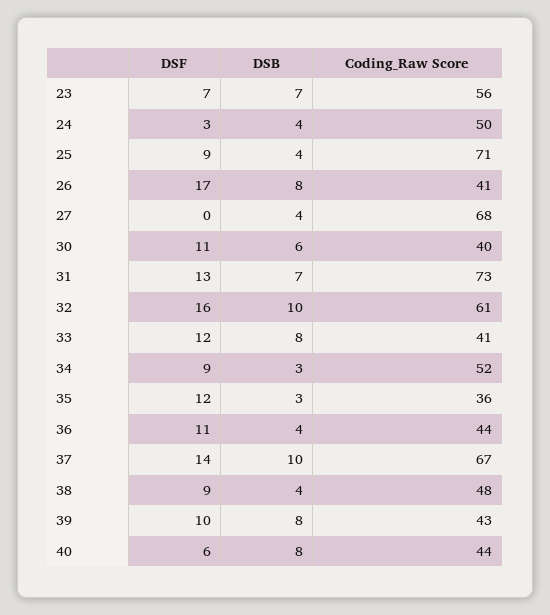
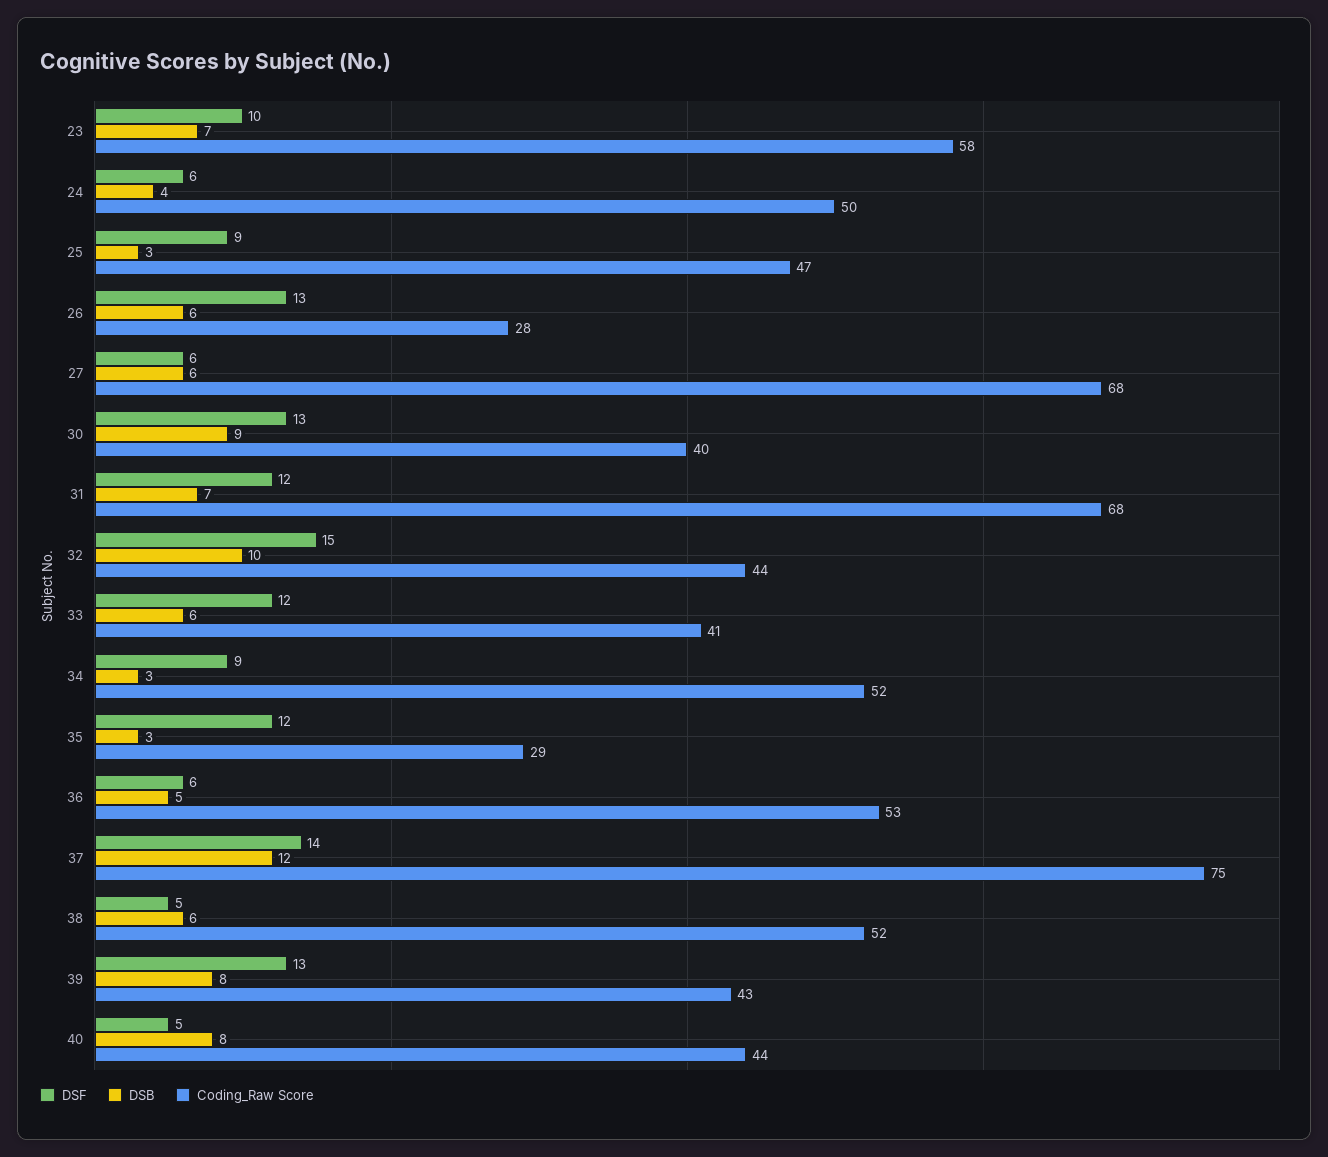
DSF, 23: 7 -> 10
Coding_Raw Score, 23: 56 -> 58
DSF, 24: 3 -> 6
DSB, 25: 4 -> 3
Coding_Raw Score, 25: 71 -> 47
DSF, 26: 17 -> 13
DSB, 26: 8 -> 6
Coding_Raw Score, 26: 41 -> 28
DSF, 27: 0 -> 6
DSB, 27: 4 -> 6
DSF, 30: 11 -> 13
DSB, 30: 6 -> 9
DSF, 31: 13 -> 12
Coding_Raw Score, 31: 73 -> 68
DSF, 32: 16 -> 15
Coding_Raw Score, 32: 61 -> 44
DSB, 33: 8 -> 6
Coding_Raw Score, 35: 36 -> 29
DSF, 36: 11 -> 6
DSB, 36: 4 -> 5
Coding_Raw Score, 36: 44 -> 53
DSB, 37: 10 -> 12
Coding_Raw Score, 37: 67 -> 75
DSF, 38: 9 -> 5
DSB, 38: 4 -> 6
Coding_Raw Score, 38: 48 -> 52
DSF, 39: 10 -> 13
DSF, 40: 6 -> 5

